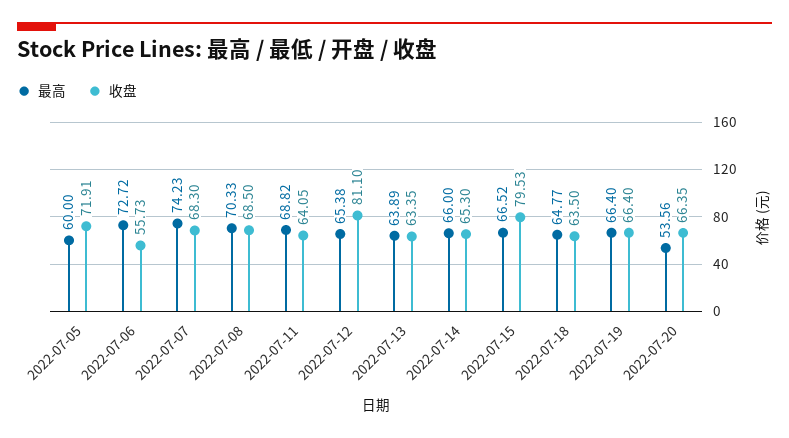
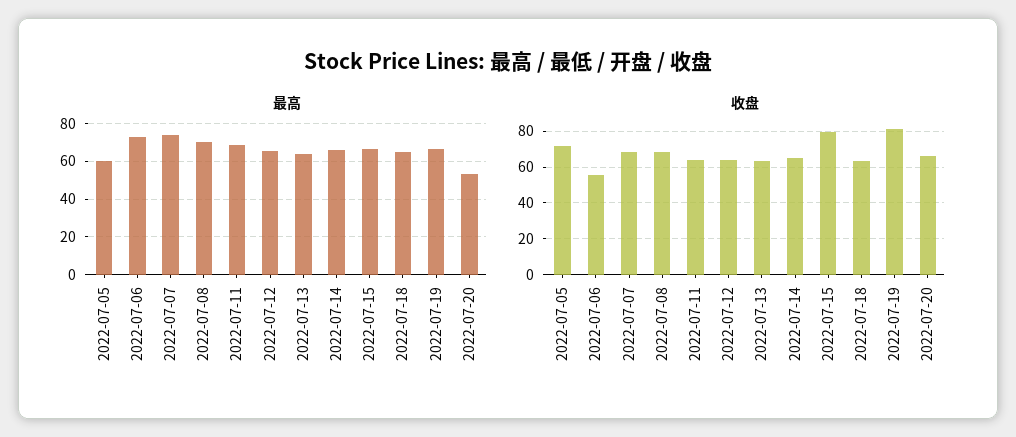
收盘, 2022-07-12: 81.1 -> 65
收盘, 2022-07-19: 66.4 -> 80

